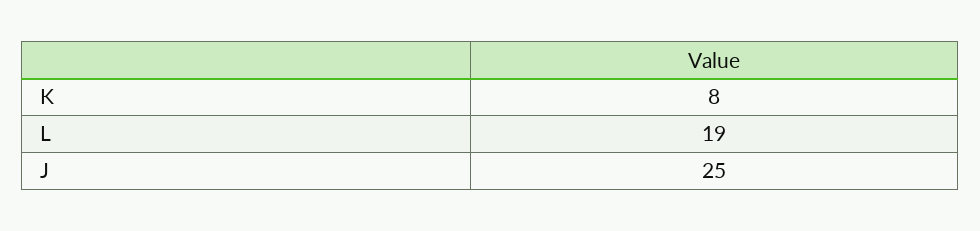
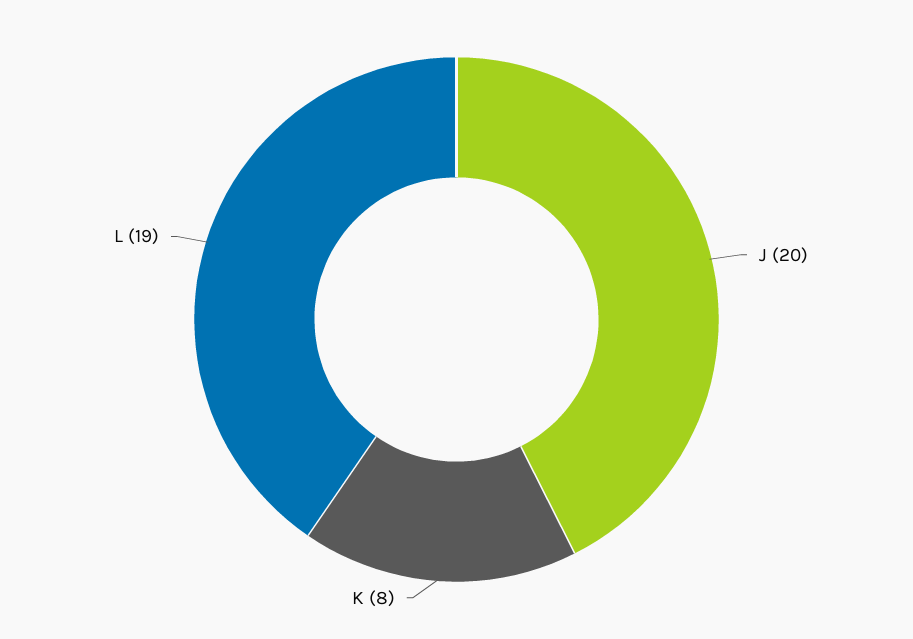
J: 25 -> 20

